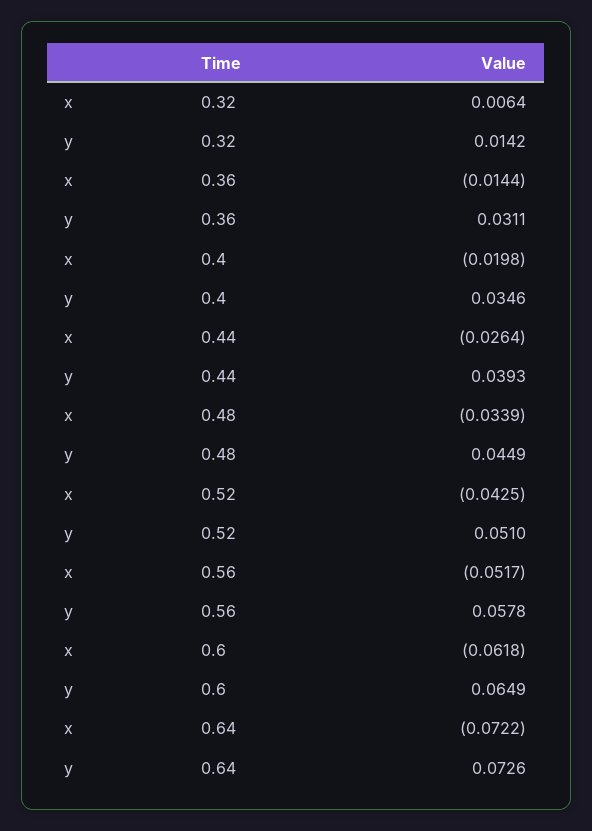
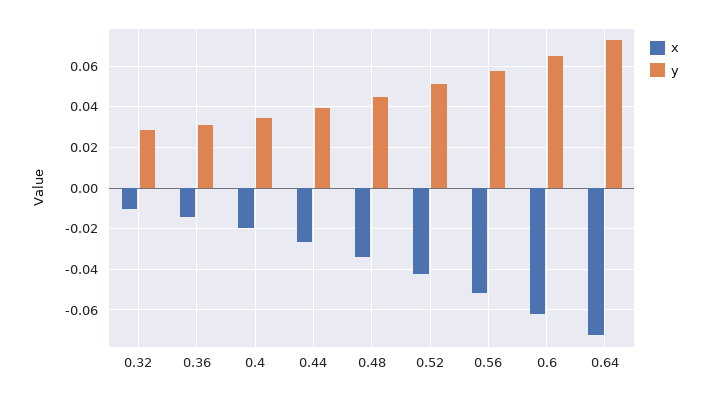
x, 0.32: 0.0064 -> -0.01
y, 0.32: 0.0142 -> 0.03

